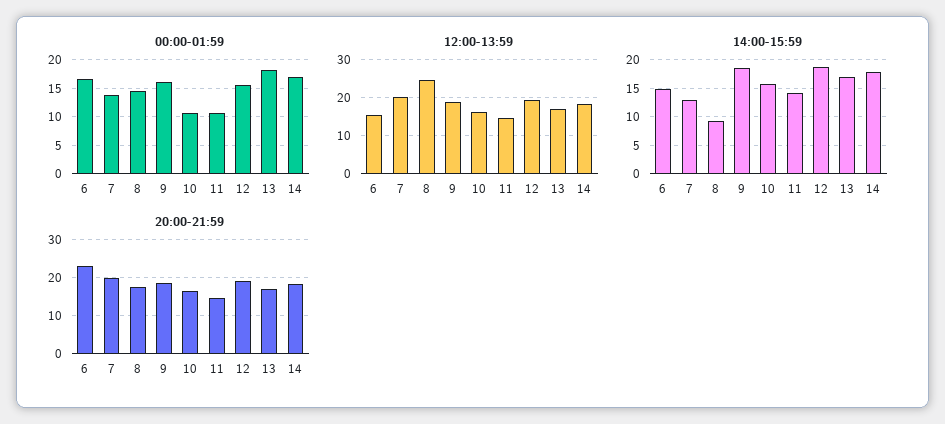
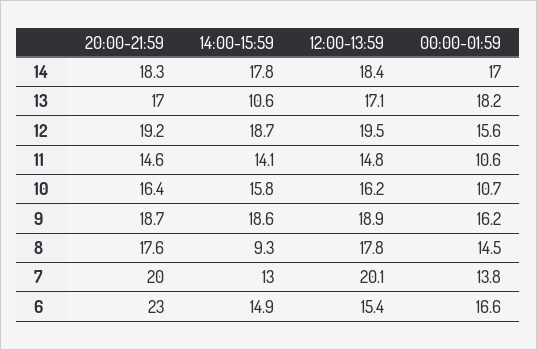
12:00-13:59, 8: 24 -> 17.8
14:00-15:59, 13: 17.5 -> 10.6

